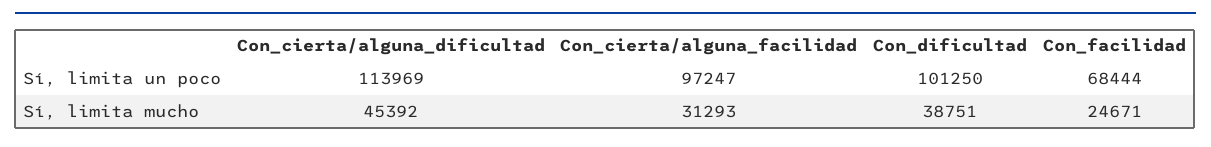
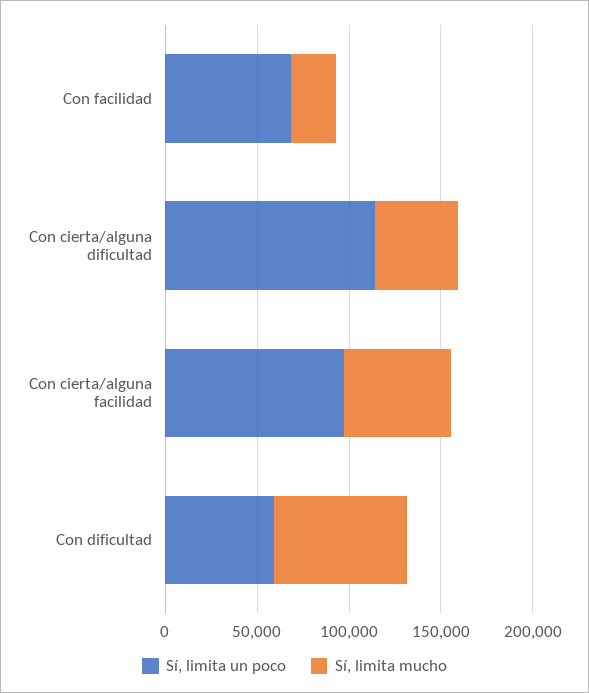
Sí, limita un poco, Con_dificultad: 101250 -> 60000
Sí, limita mucho, Con_cierta/alguna_facilidad: 31293 -> 60000
Sí, limita mucho, Con_dificultad: 38751 -> 70000

